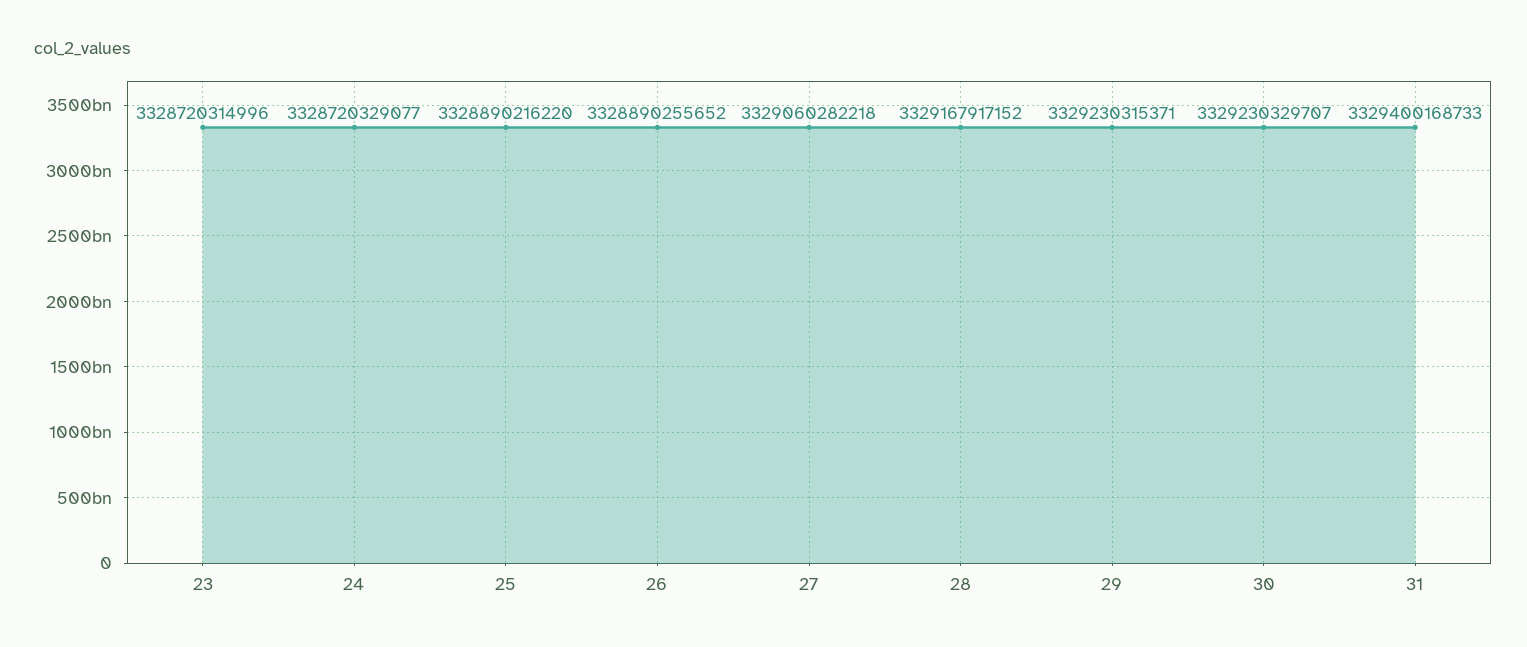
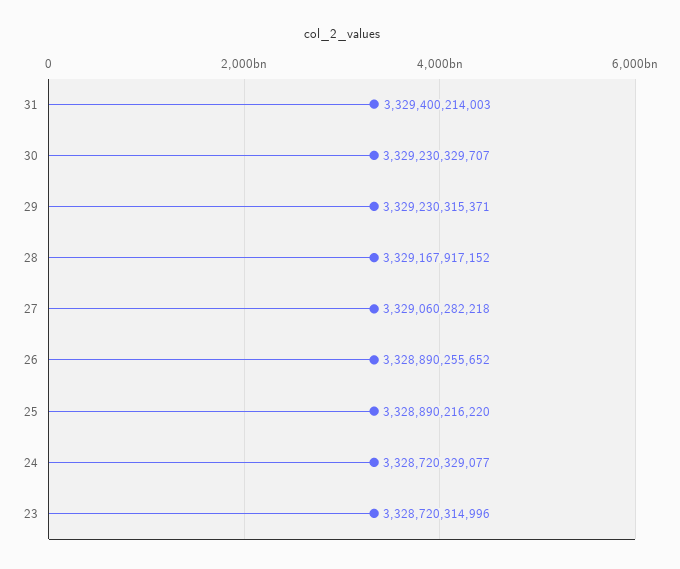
31: 3329400168733 -> 3329400214003

